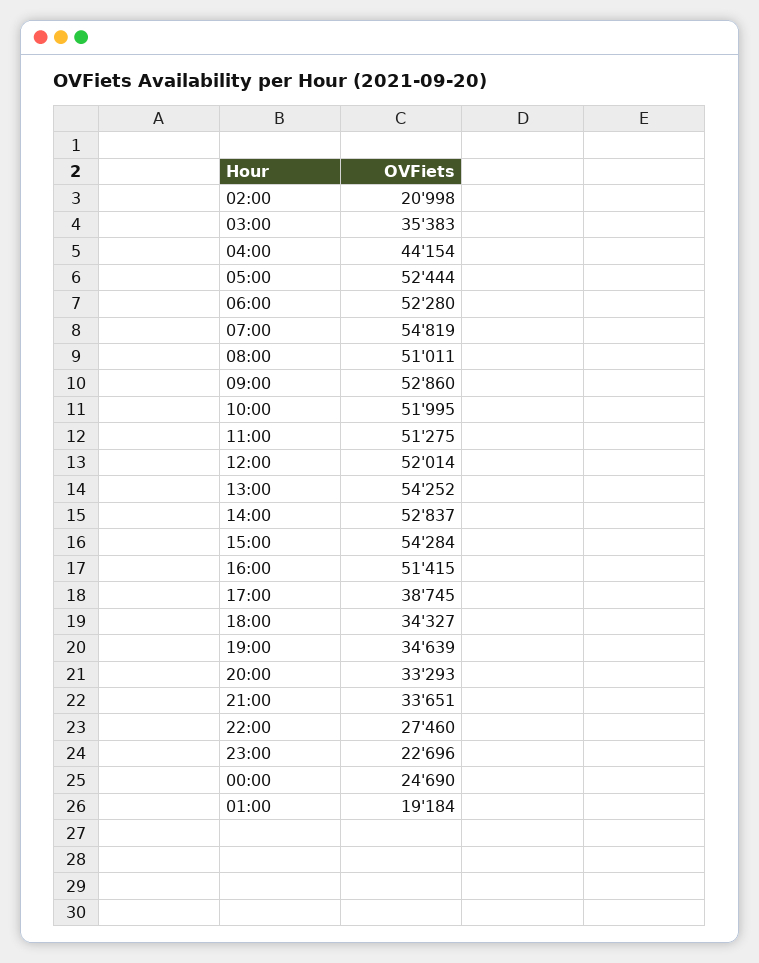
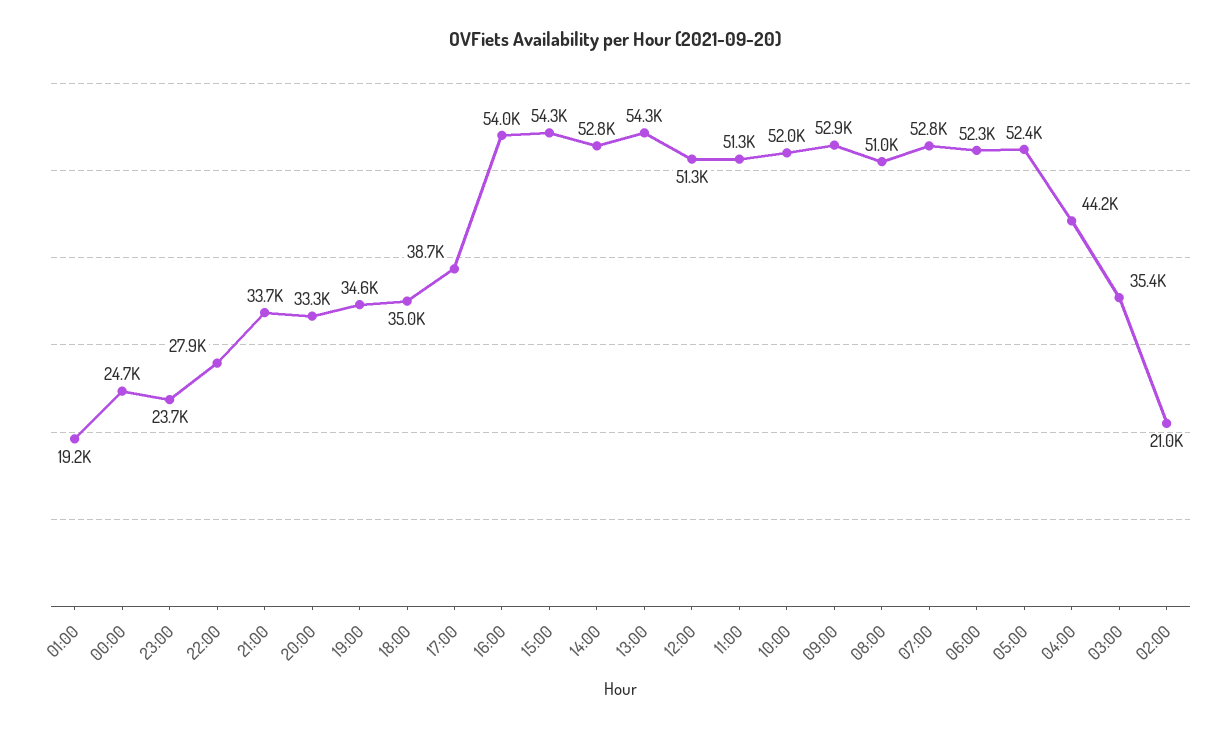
07:00: 54819 -> 52800
12:00: 52014 -> 51300
16:00: 51415 -> 54000
18:00: 34327 -> 35000
22:00: 27460 -> 27900
23:00: 22696 -> 23700

